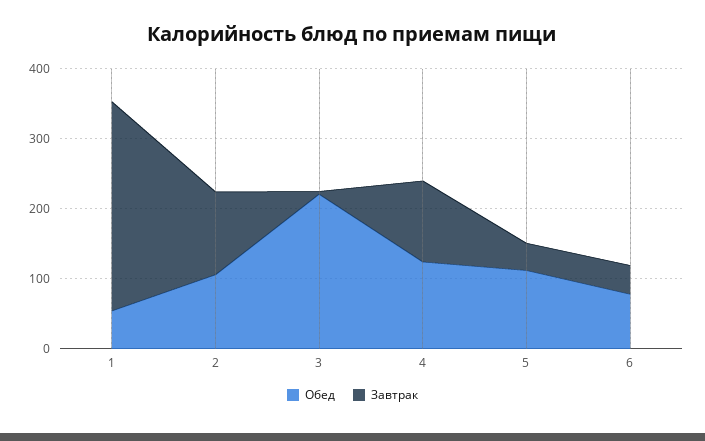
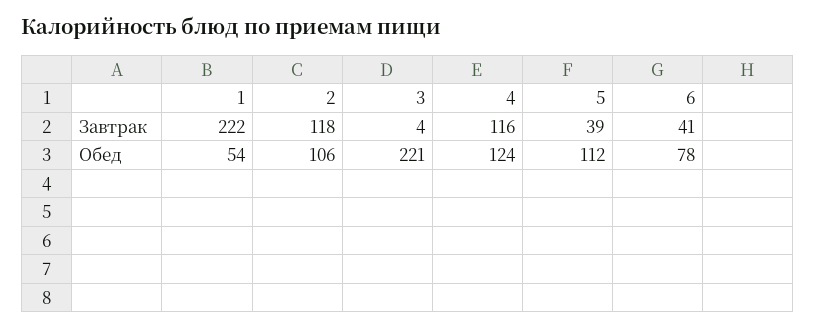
Завтрак, 1: 300 -> 222

